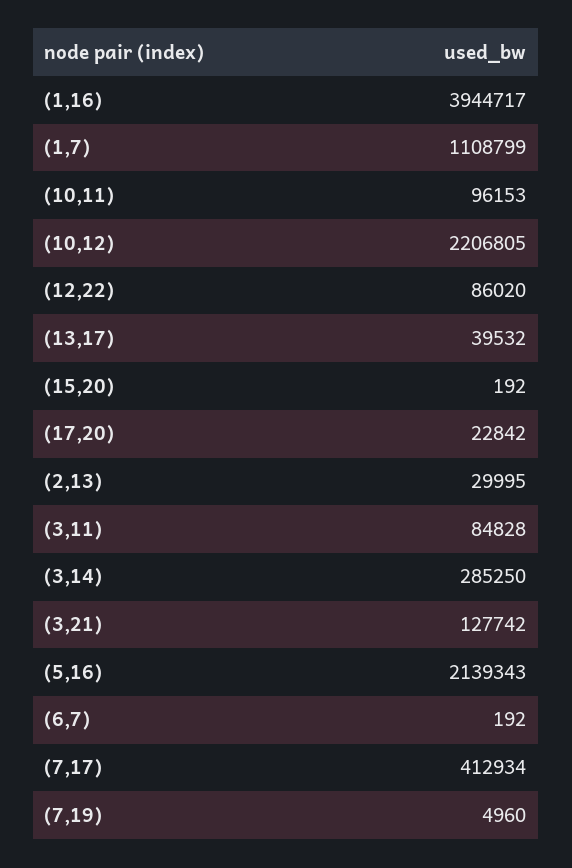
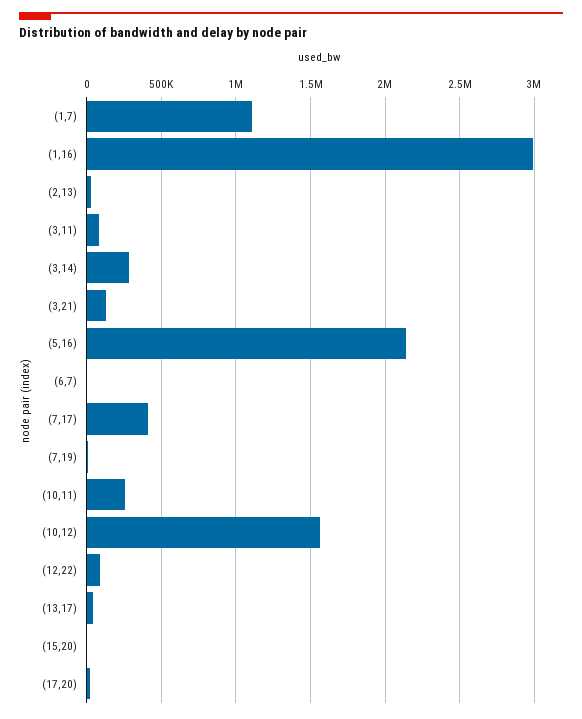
(1,16): 3944717 -> 3000000
(10,11): 96153 -> 250000
(10,12): 2206805 -> 1550000

